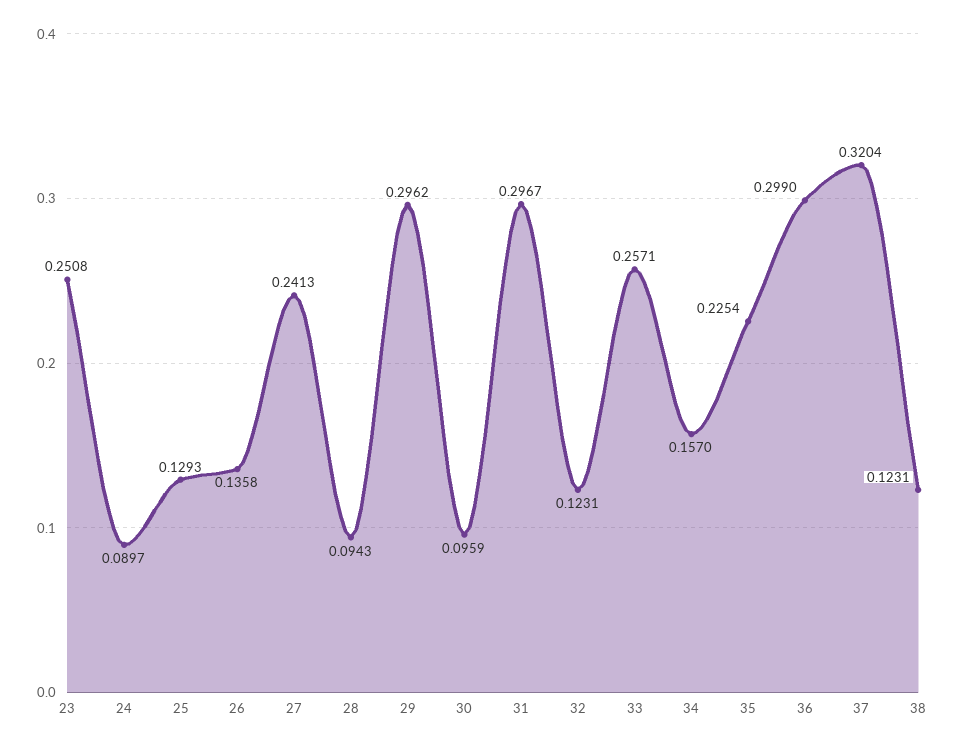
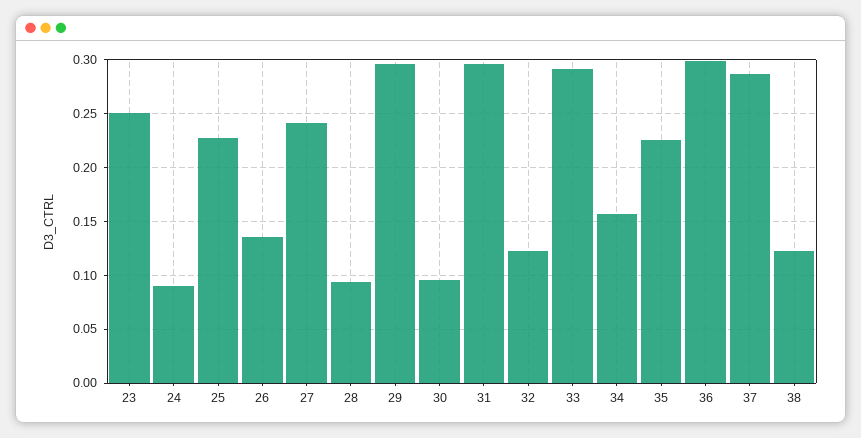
25: 0.1293 -> 0.23
33: 0.2571 -> 0.29
37: 0.3204 -> 0.29

